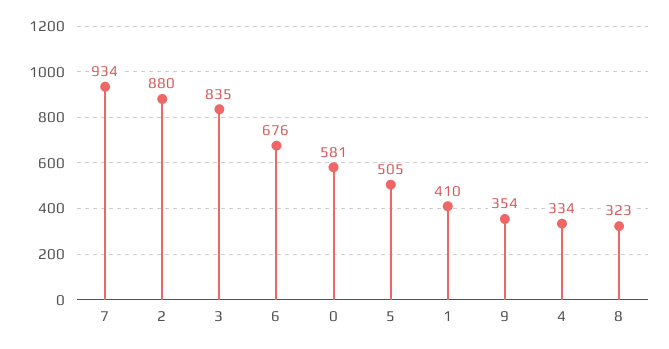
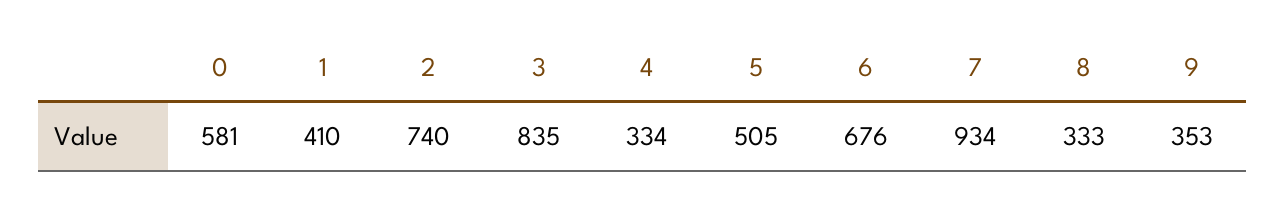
2: 880 -> 740
9: 354 -> 353
8: 323 -> 333

